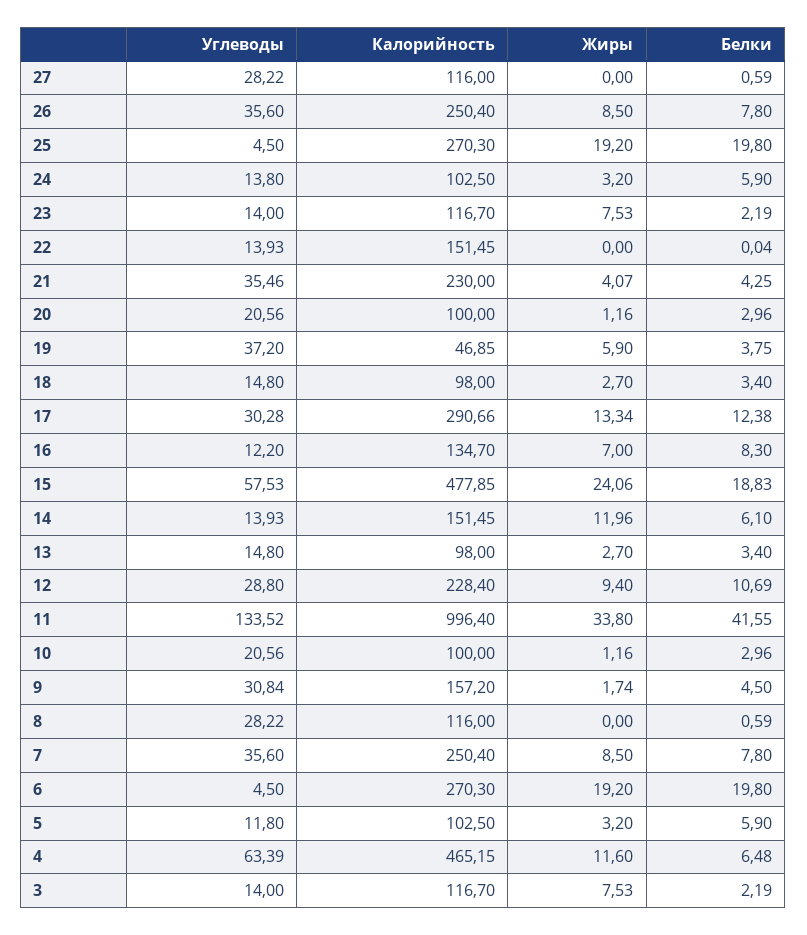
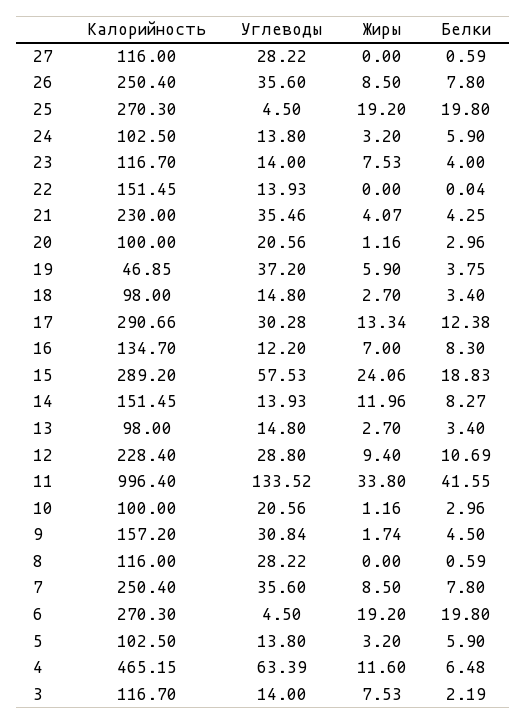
Белки, 23: 2.19 -> 4
Калорийность, 15: 477.85 -> 289.2
Белки, 14: 6.1 -> 8.27
Углеводы, 5: 11.8 -> 13.8

